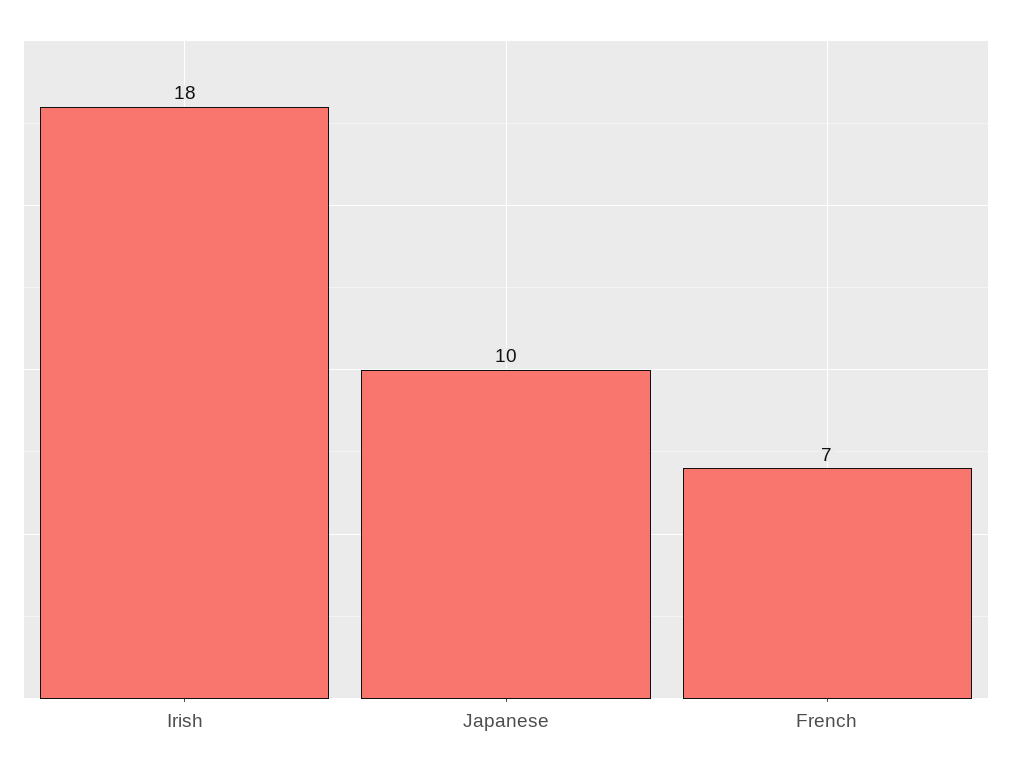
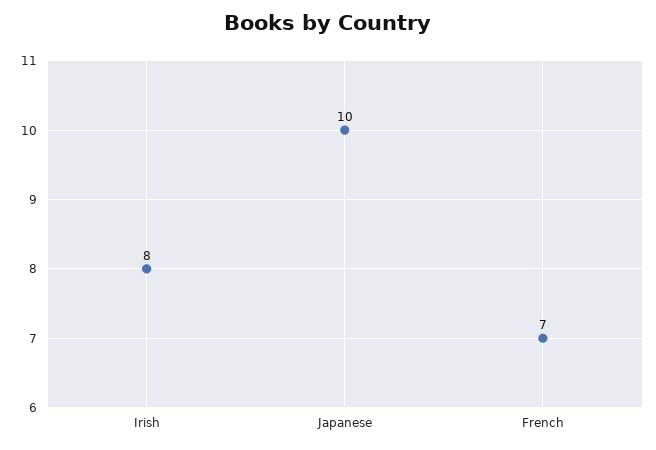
Irish: 18 -> 8

